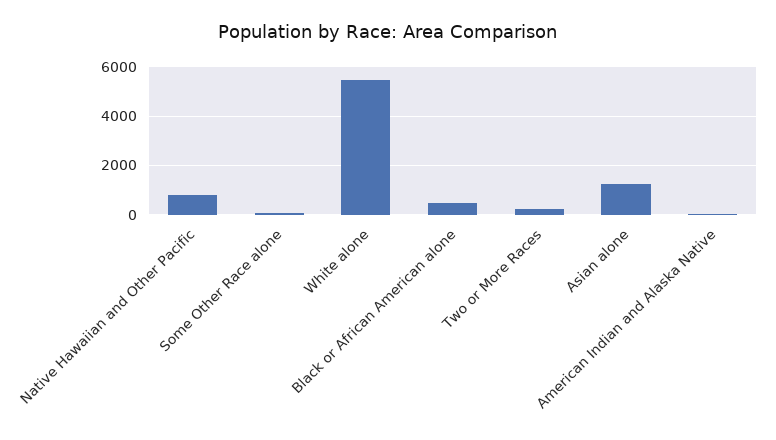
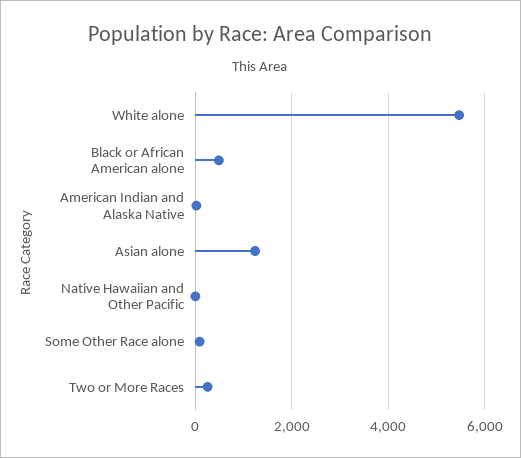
Native Hawaiian and Other Pacific: 750 -> 0

